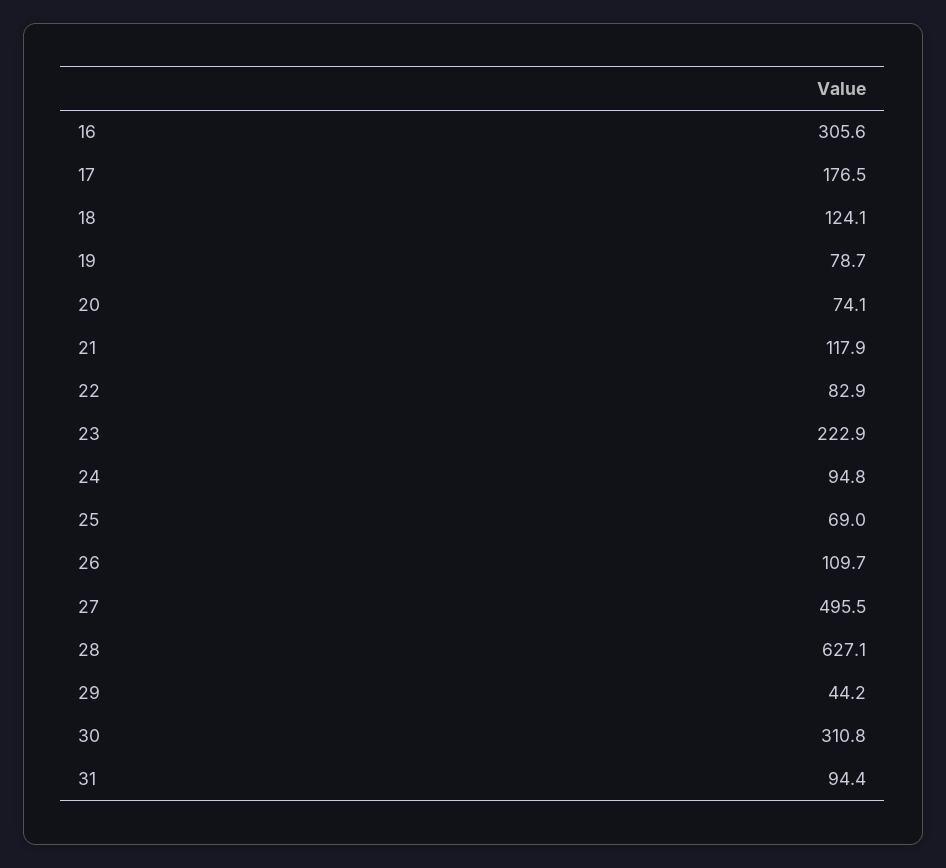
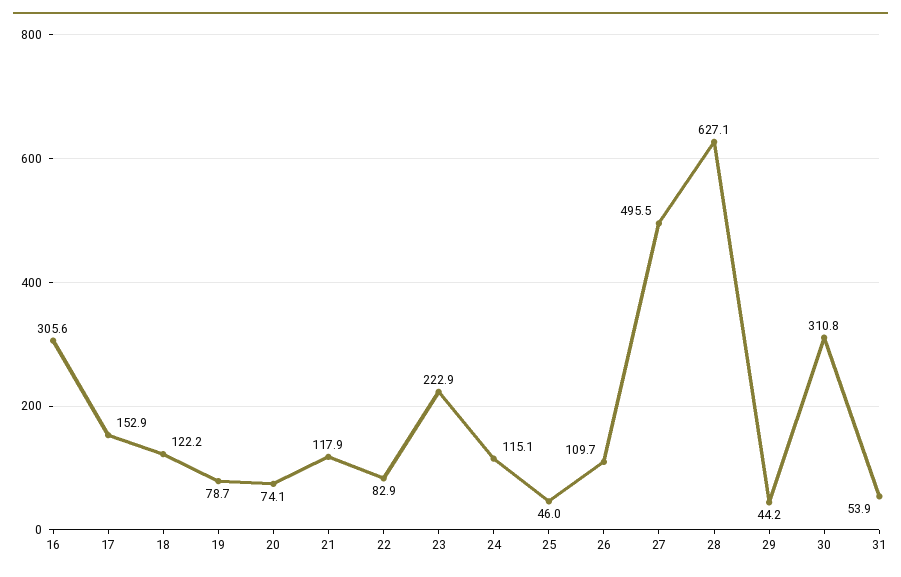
17: 176.5 -> 152.9
18: 124.1 -> 122.2
24: 94.8 -> 115.1
25: 69 -> 46
31: 94.4 -> 53.9

